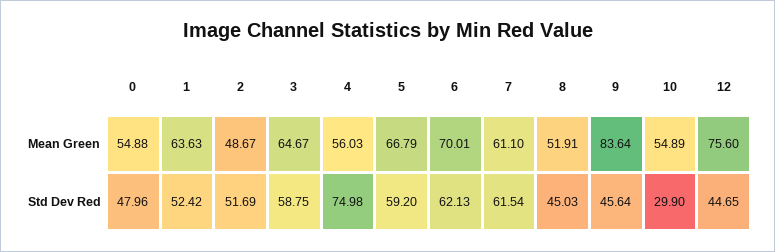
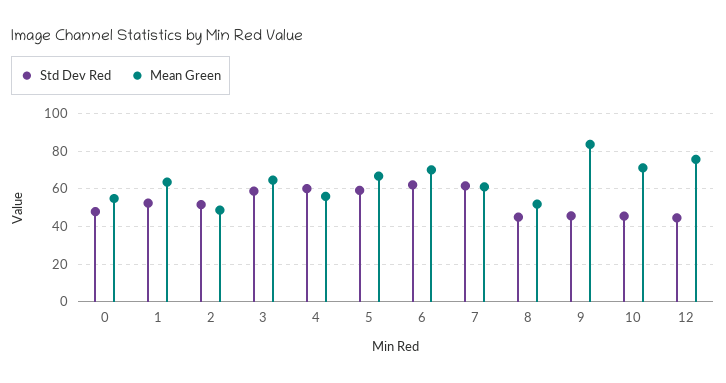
Mean Green, 10: 54.89 -> 70
Std Dev Red, 4: 74.98 -> 60
Std Dev Red, 10: 29.9 -> 45

